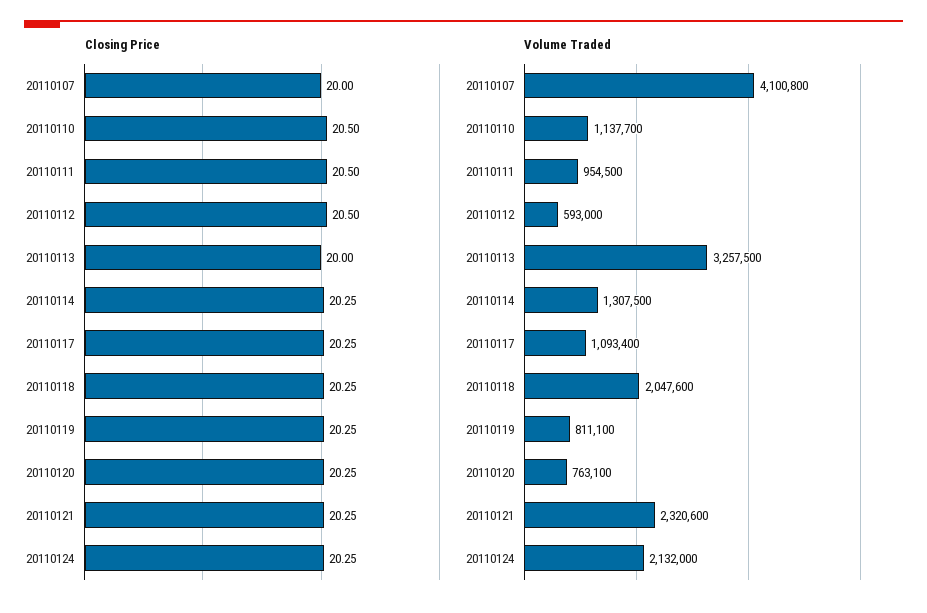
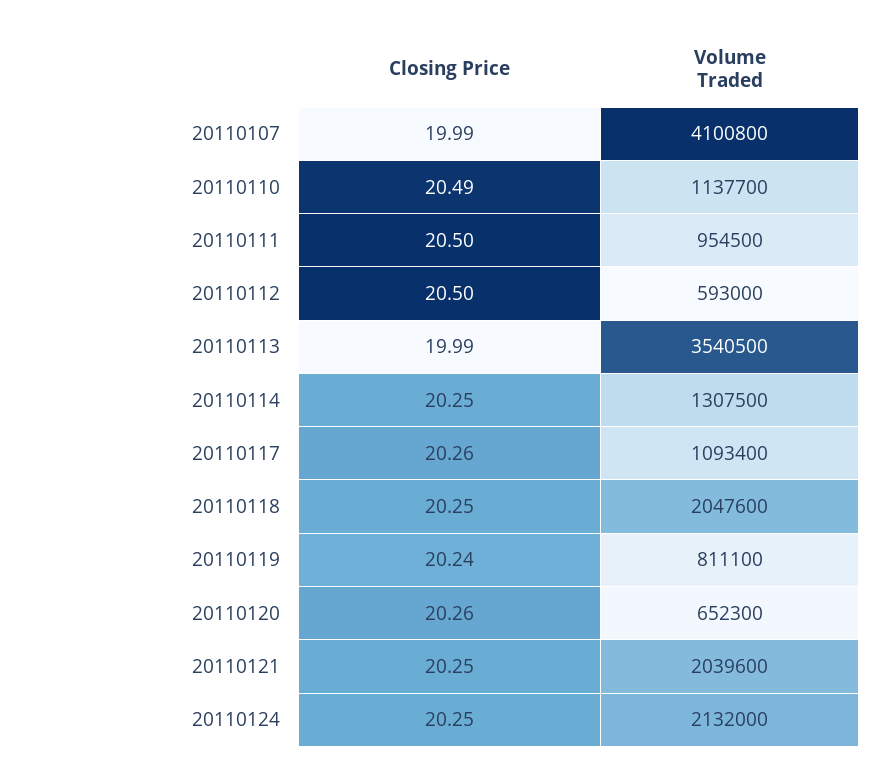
Closing Price, 20110107: 20 -> 19.99
Closing Price, 20110110: 20.5 -> 20.49
Closing Price, 20110113: 20 -> 19.99
Closing Price, 20110117: 20.25 -> 20.26
Closing Price, 20110119: 20.25 -> 20.24
Closing Price, 20110120: 20.25 -> 20.26
Volume Traded, 20110113: 3257500 -> 3540500
Volume Traded, 20110120: 763100 -> 652300
Volume Traded, 20110121: 2320600 -> 2039600

